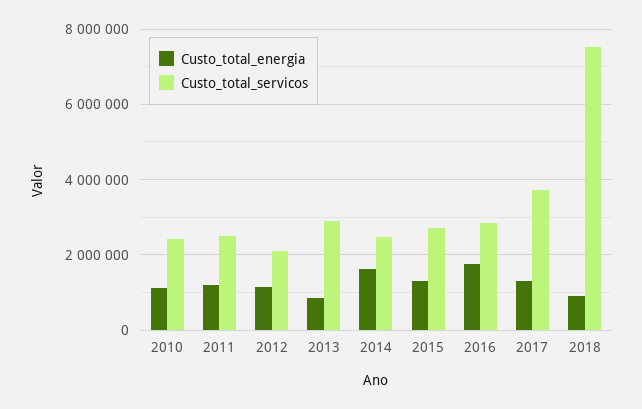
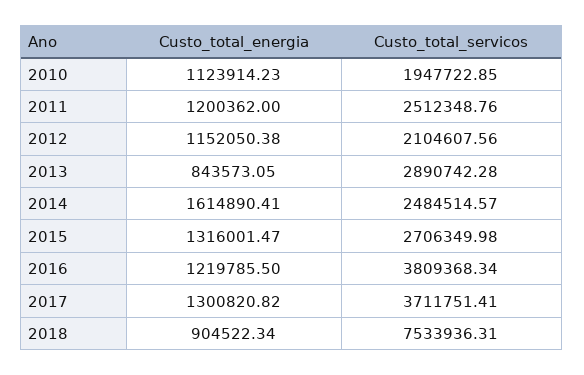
Custo_total_servicos, 2010: 2400000 -> 1947722.85
Custo_total_energia, 2016: 1800000 -> 1219785.5
Custo_total_servicos, 2016: 2800000 -> 3809368.34

